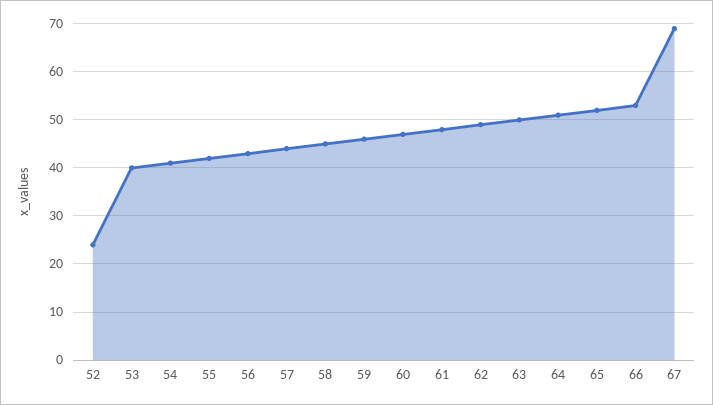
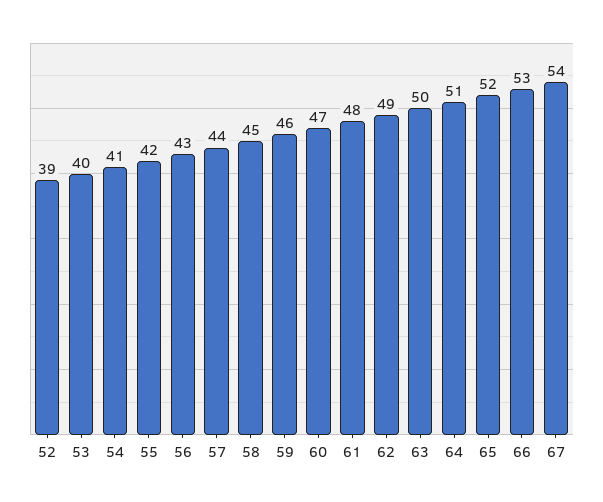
52: 25 -> 39
67: 70 -> 54

